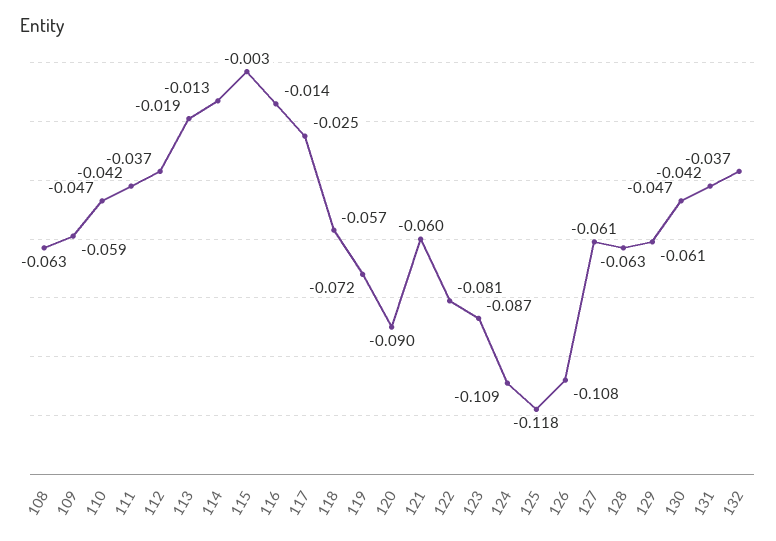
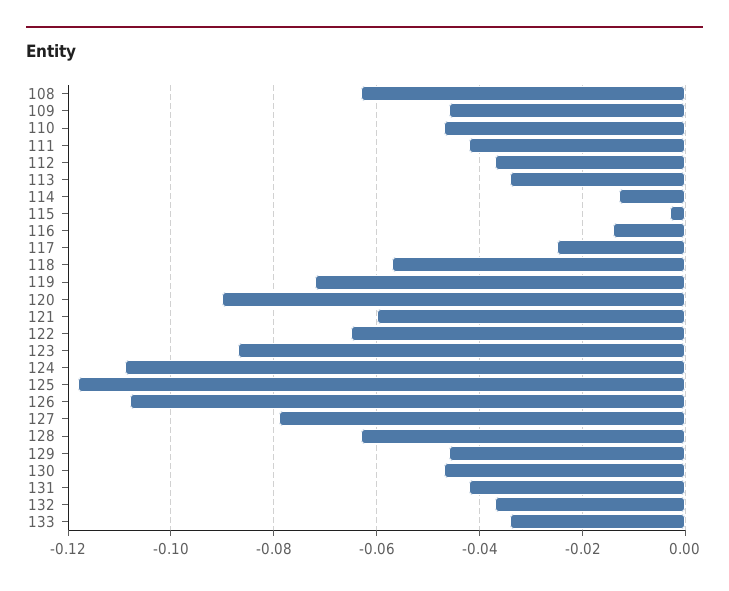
109: -0.059 -> -0.045
113: -0.019 -> -0.035
122: -0.081 -> -0.065
127: -0.061 -> -0.08
129: -0.061 -> -0.045
133: none -> -0.035

